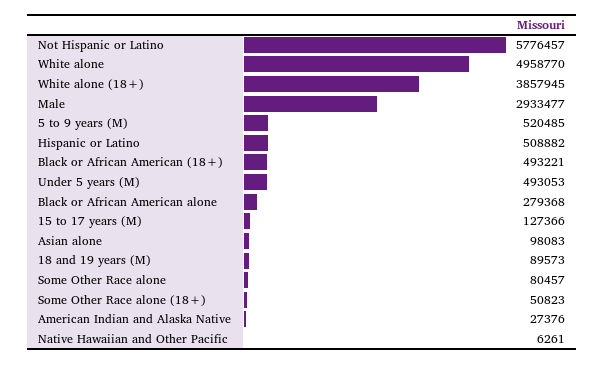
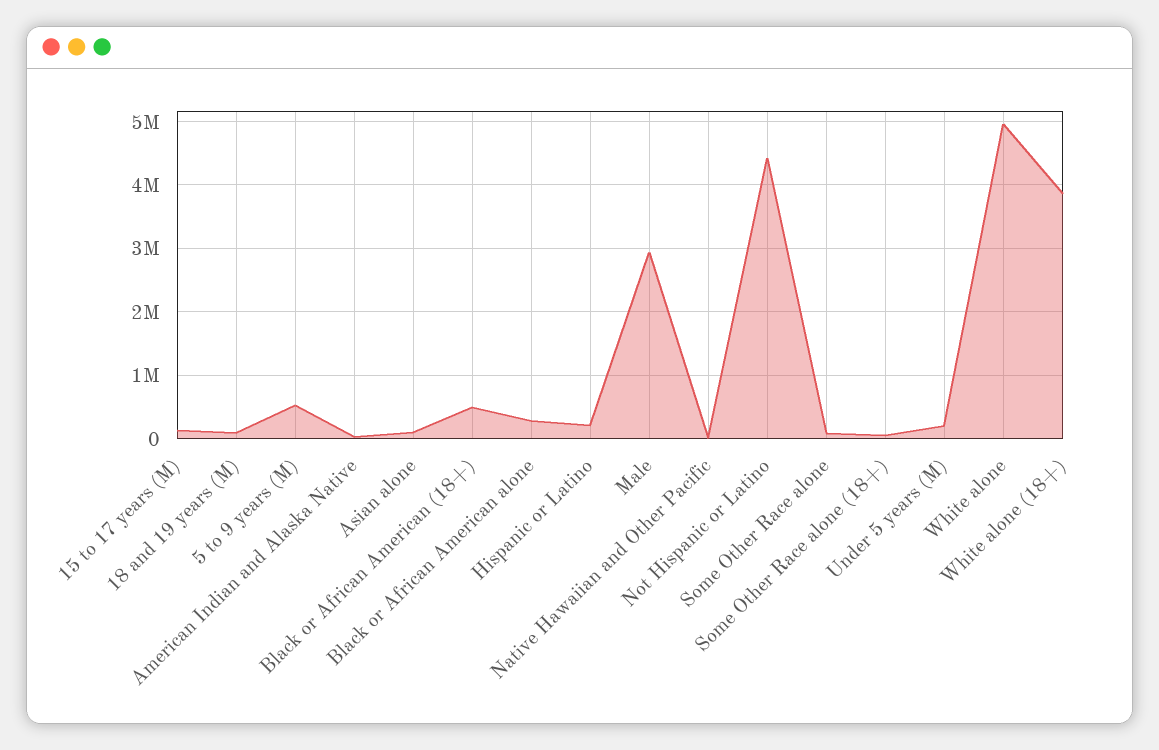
Not Hispanic or Latino: 5776457 -> 4400000
Hispanic or Latino: 508882 -> 200000
Under 5 years (M): 493053 -> 200000

